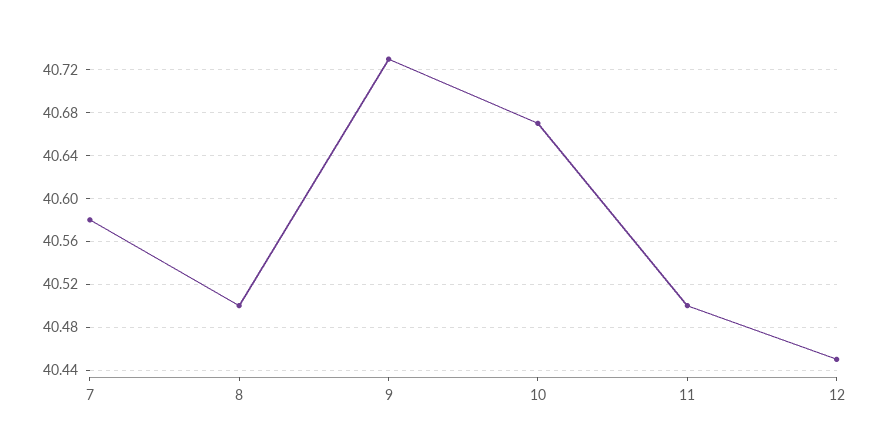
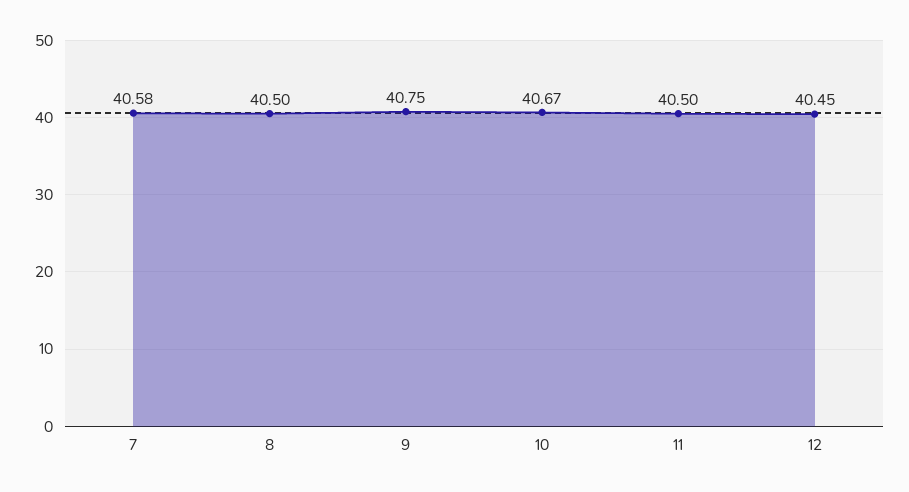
9: 40.73 -> 40.75

